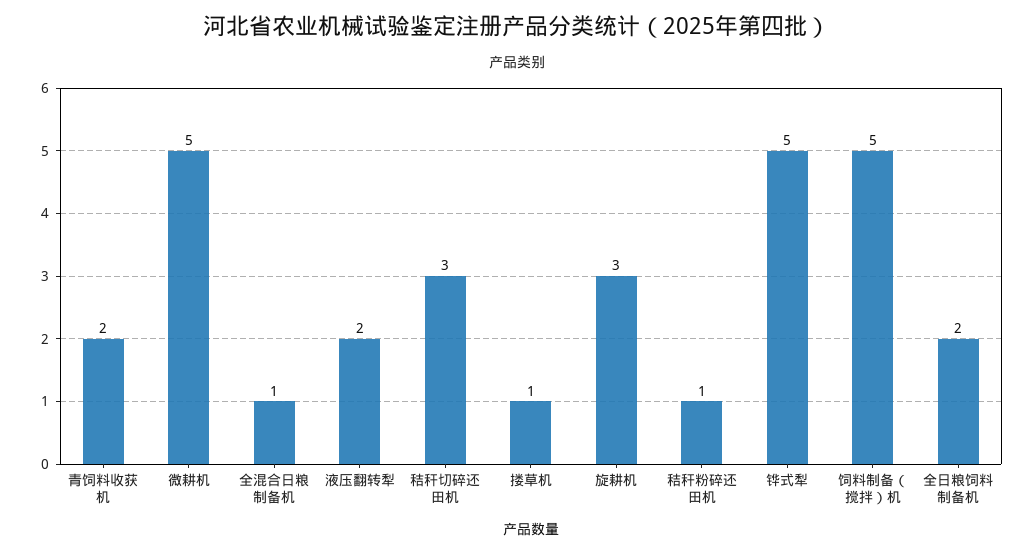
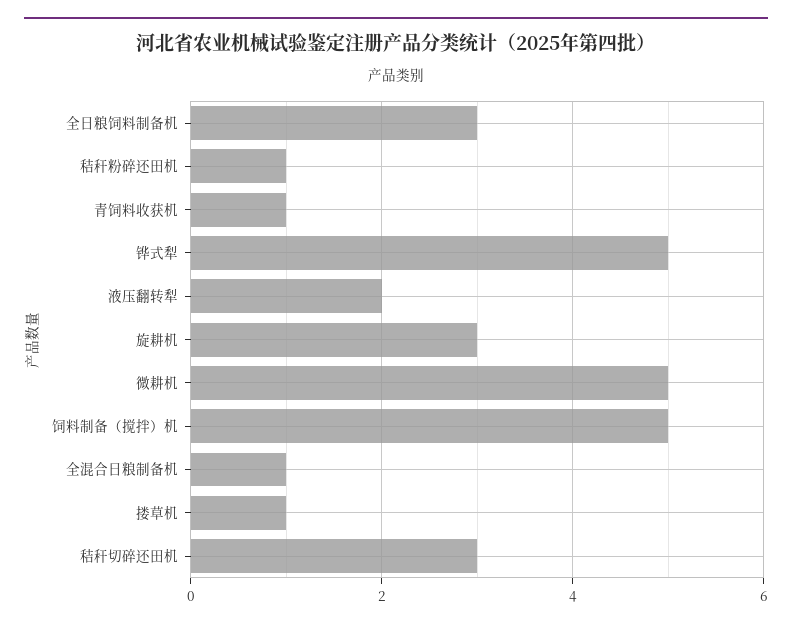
青饲料收获机: 2 -> 1
全日粮饲料制备机: 2 -> 3

